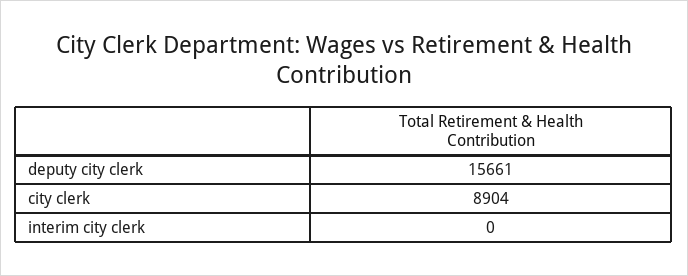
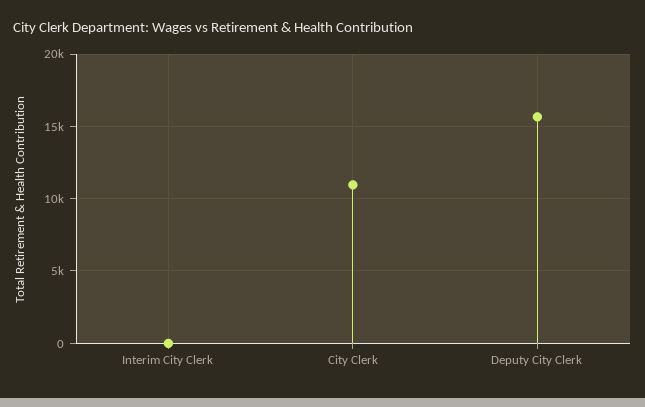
city clerk: 8904 -> 11000

